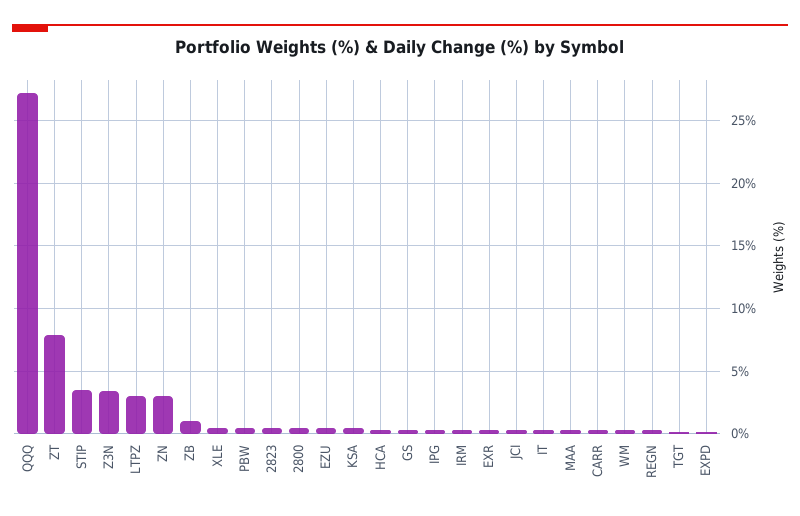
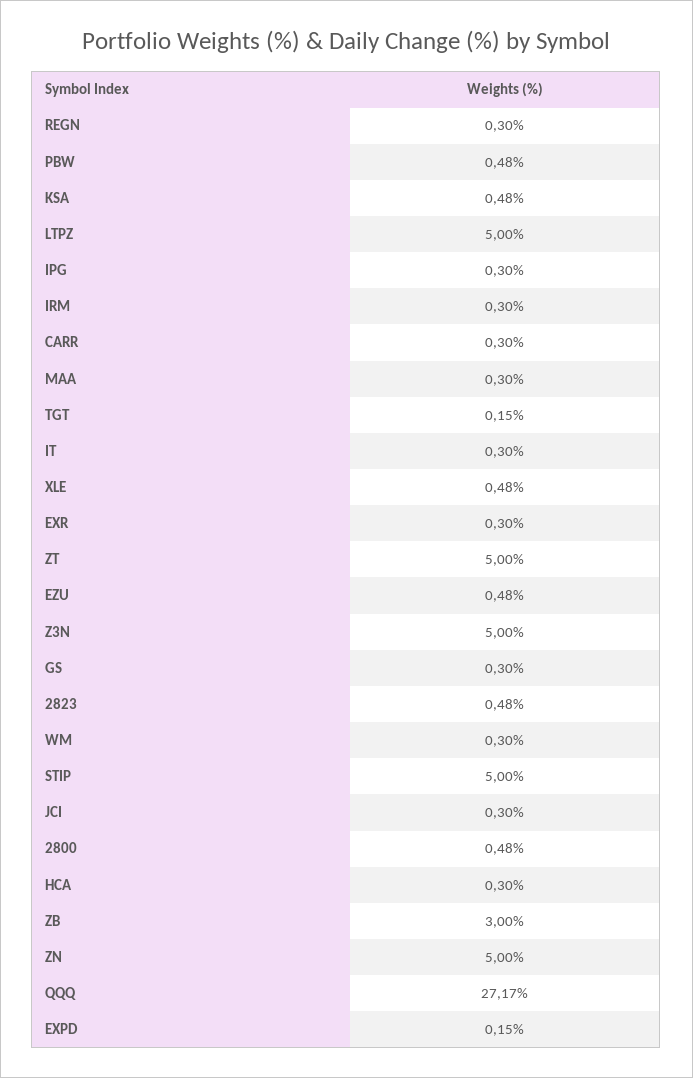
ZT: 8 -> 5
STIP: 3.5 -> 5
Z3N: 3.5 -> 5
LTPZ: 3 -> 5
ZN: 3 -> 5
ZB: 1 -> 3

